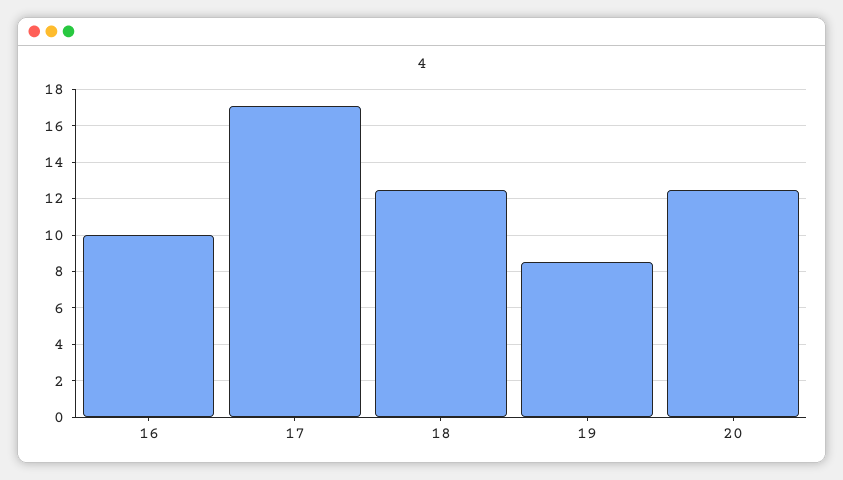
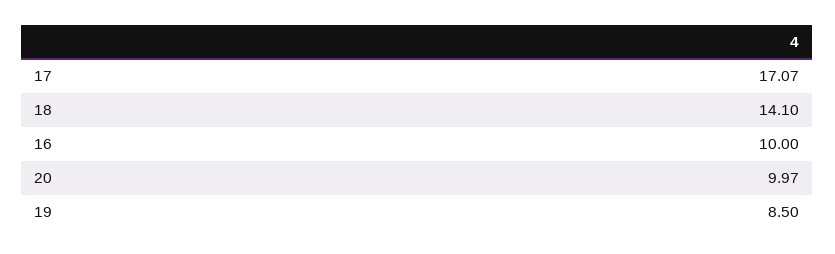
18: 12.5 -> 14.1
20: 12.5 -> 9.97

